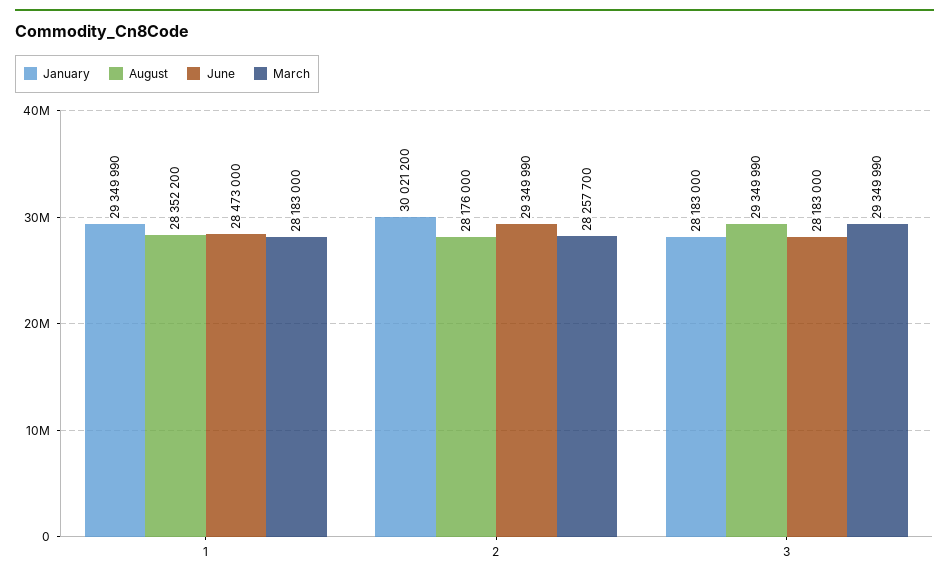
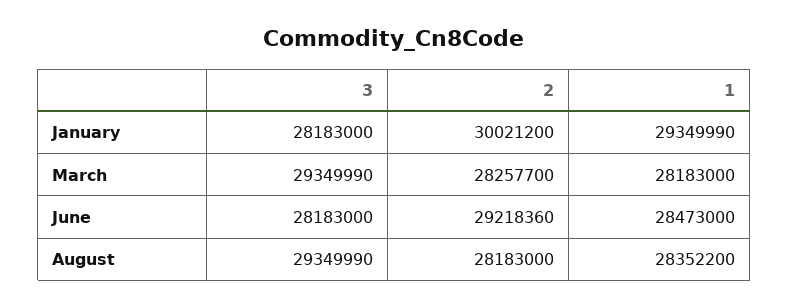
August, 2: 28176000 -> 28183000
June, 2: 29349990 -> 29218360

